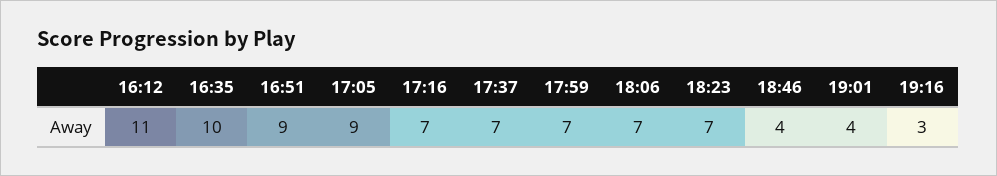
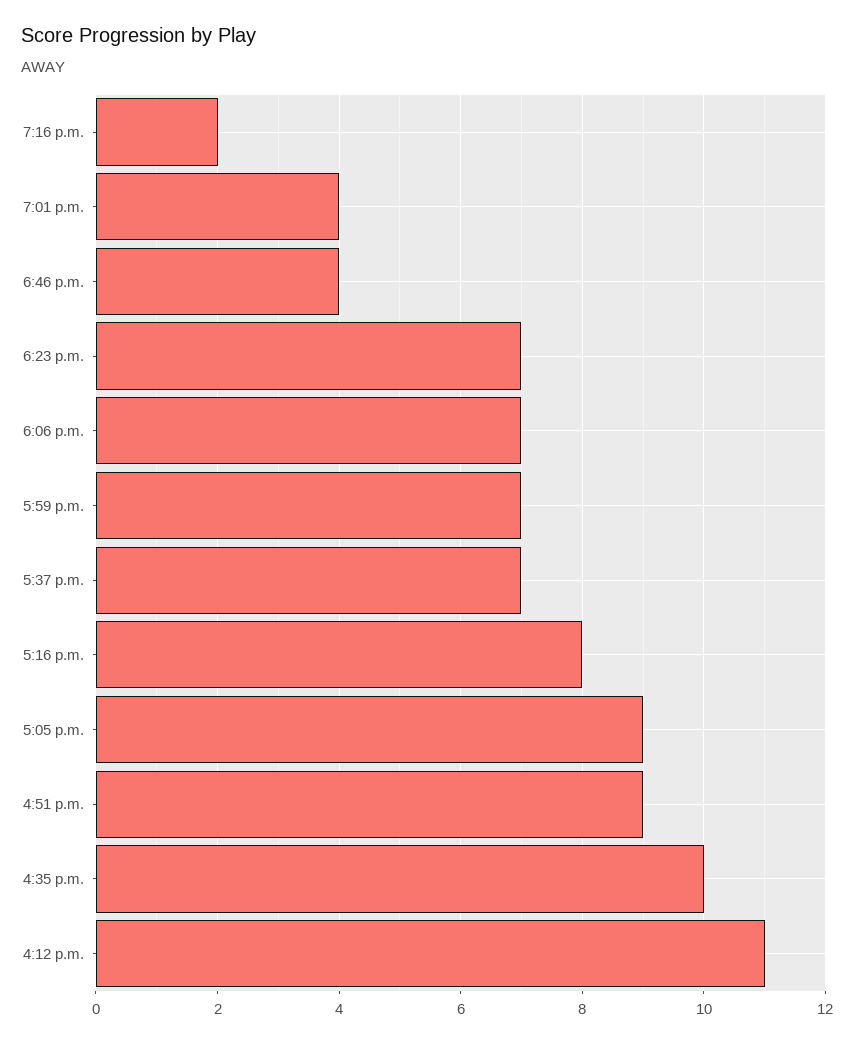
17:16: 7 -> 8
19:16: 3 -> 2

